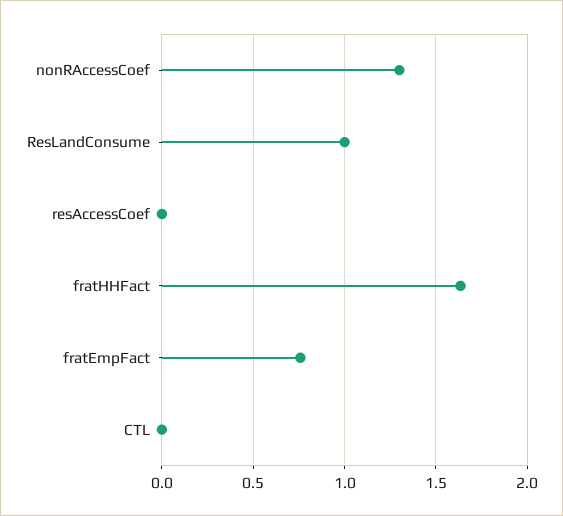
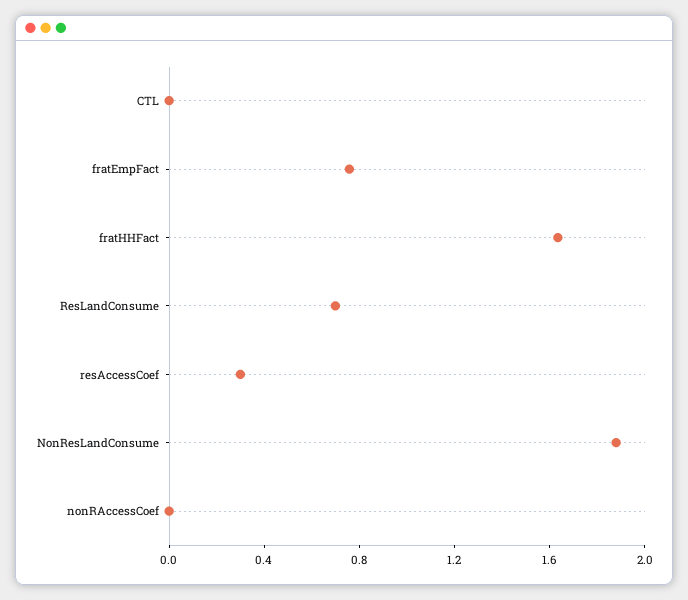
nonRAccessCoef: 1.3 -> 0
ResLandConsume: 1 -> 0.7
resAccessCoef: 0 -> 0.3
NonResLandConsume: none -> 1.9

